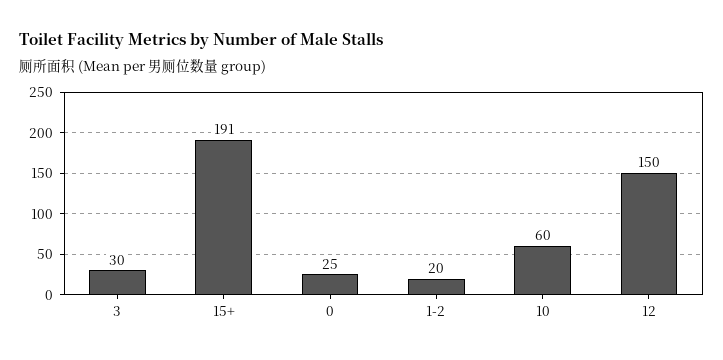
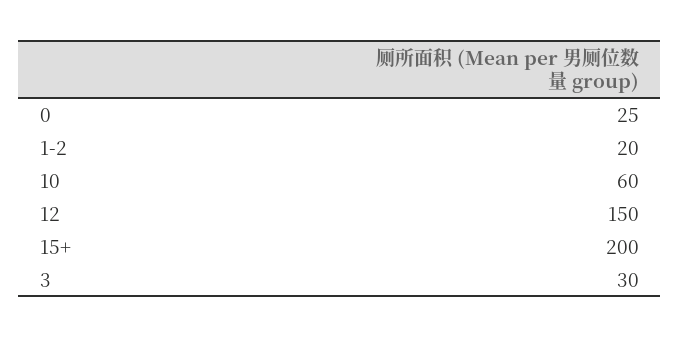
15+: 191 -> 200

